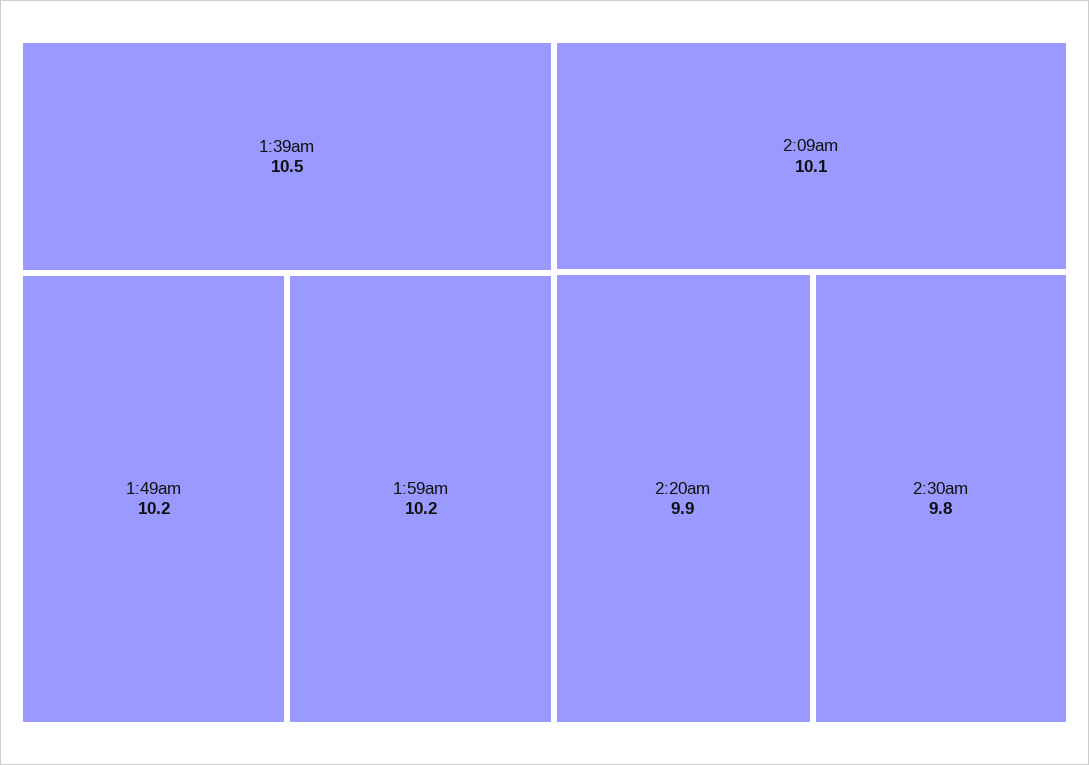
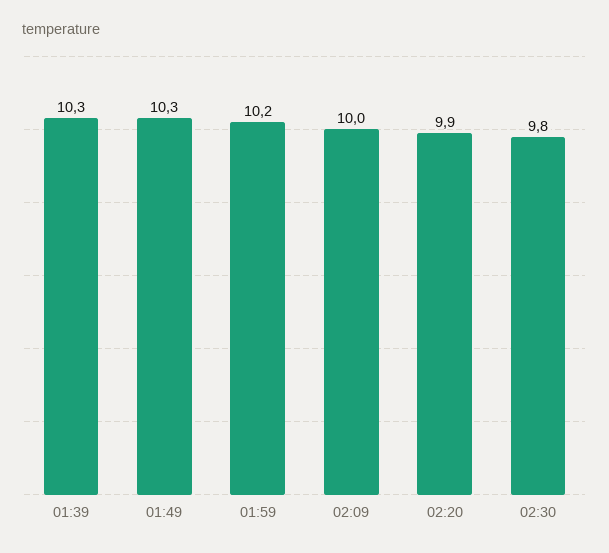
1:39am: 10.5 -> 10.3
1:49am: 10.2 -> 10.3
2:09am: 10.1 -> 10

